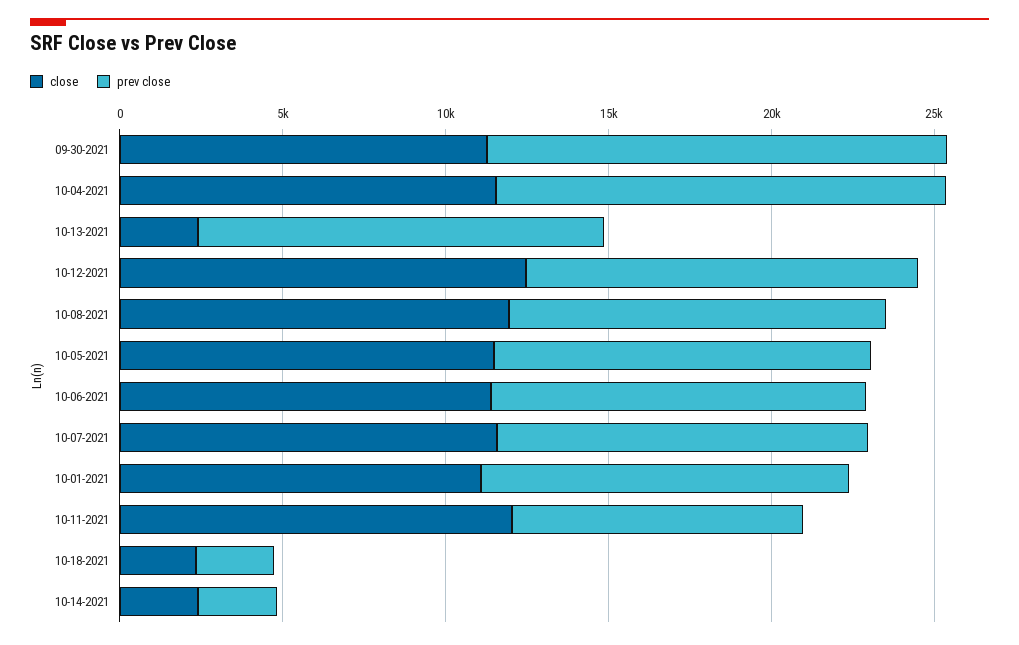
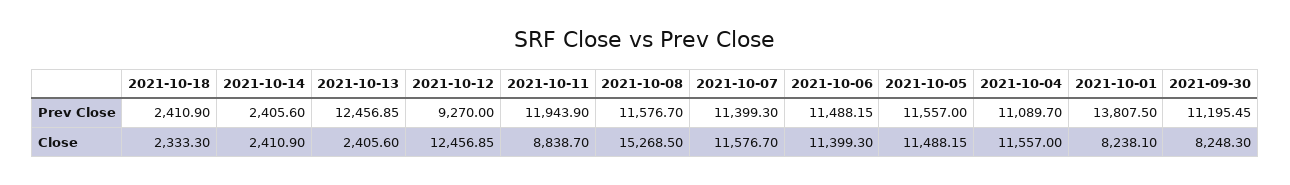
close, 09-30-2021: 11000 -> 8248.3
prev close, 09-30-2021: 14000 -> 11195.45
prev close, 10-04-2021: 14000 -> 11089.7
prev close, 10-12-2021: 12000 -> 9270
close, 10-08-2021: 12000 -> 15268.5
close, 10-01-2021: 11000 -> 8238.1
prev close, 10-01-2021: 11000 -> 13807.5
close, 10-11-2021: 12000 -> 8838.7
prev close, 10-11-2021: 9000 -> 11943.9

